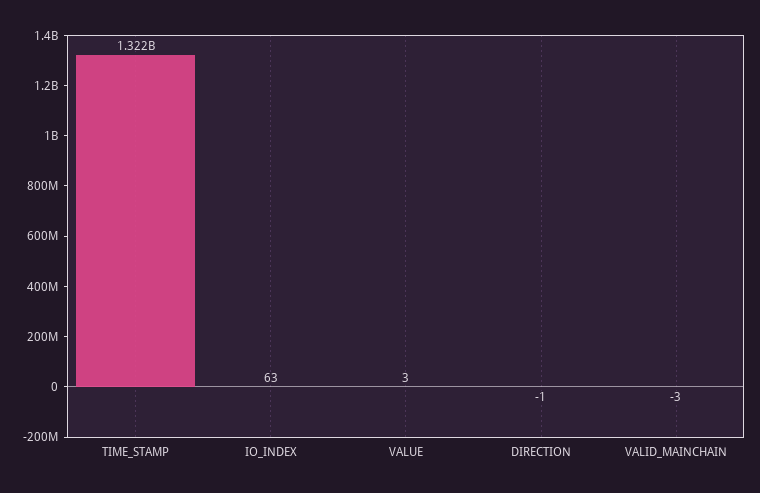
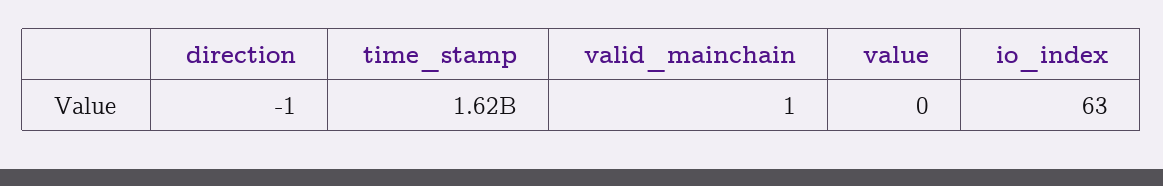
TIME_STAMP: 1322000000 -> 1620000000
VALUE: 3 -> 0
VALID_MAINCHAIN: -3 -> 1

